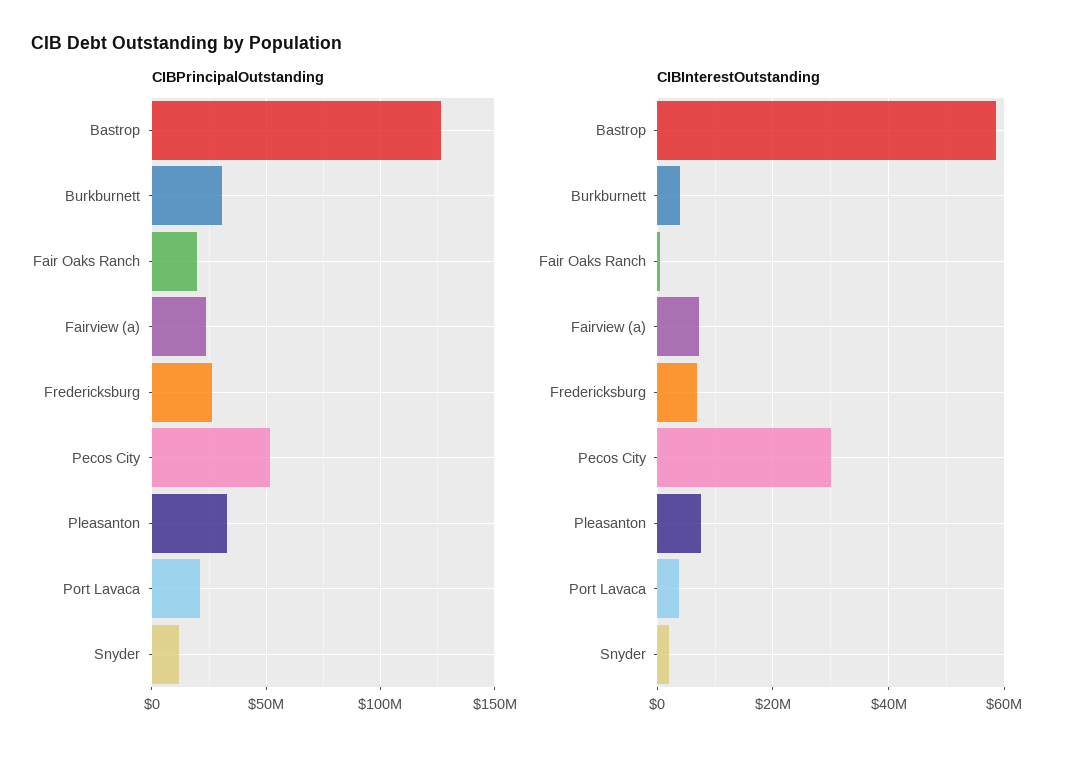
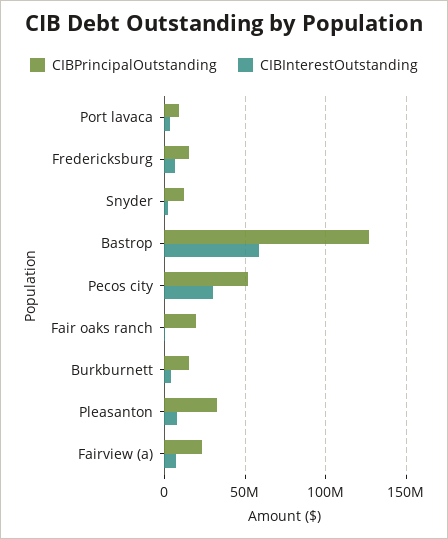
CIBPrincipalOutstanding, Burkburnett: 30000000 -> 15000000
CIBPrincipalOutstanding, Fredericksburg: 25000000 -> 15000000
CIBPrincipalOutstanding, Port Lavaca: 20000000 -> 10000000

